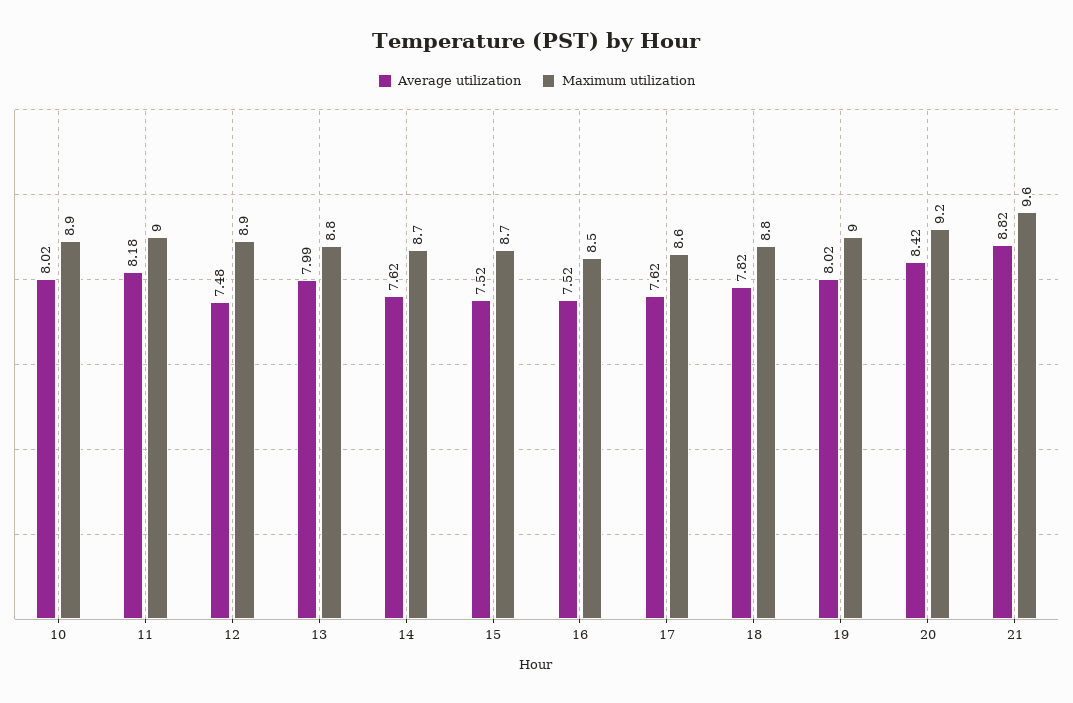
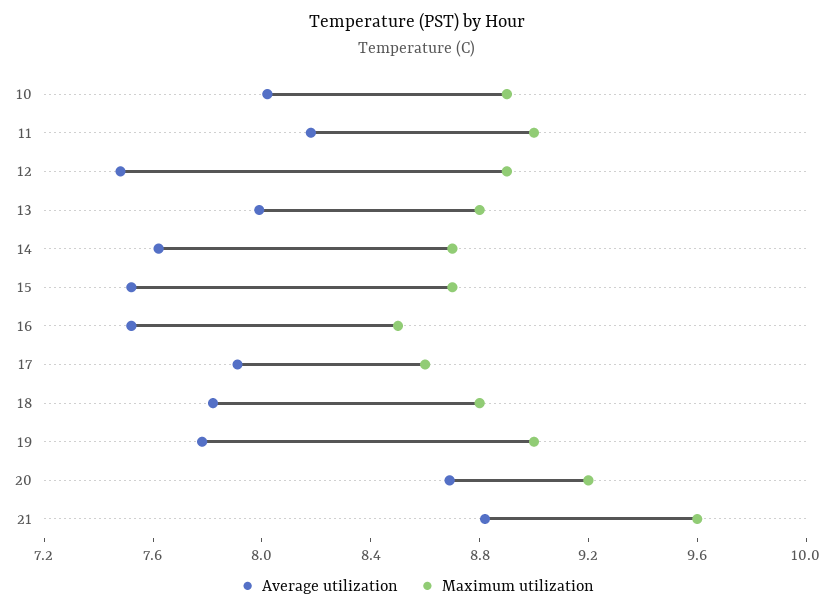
Average utilization, 17: 7.62 -> 7.9
Average utilization, 19: 8.02 -> 7.8
Average utilization, 20: 8.42 -> 8.7

